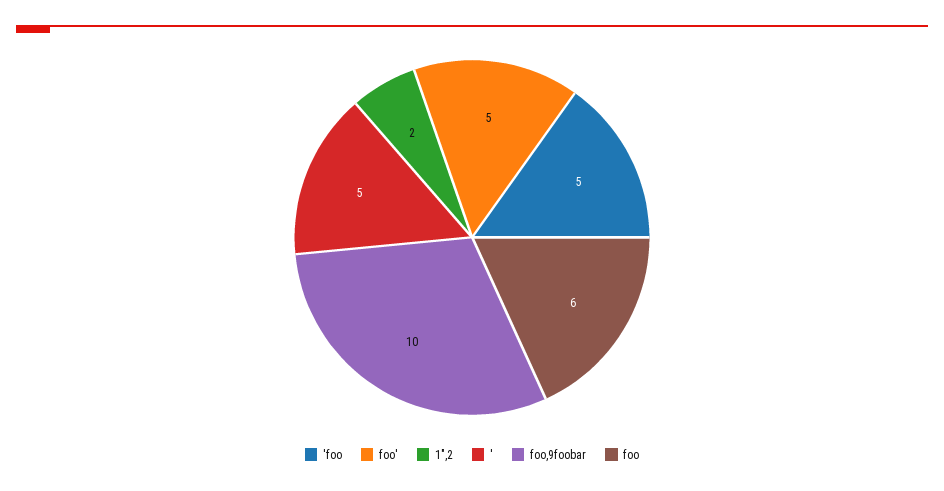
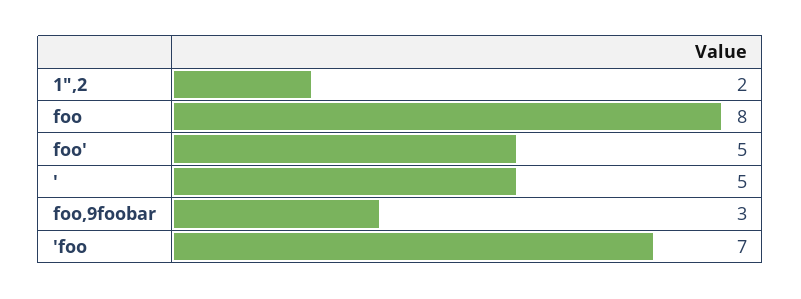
'foo: 5 -> 7
foo,9foobar: 10 -> 3
foo: 6 -> 8

